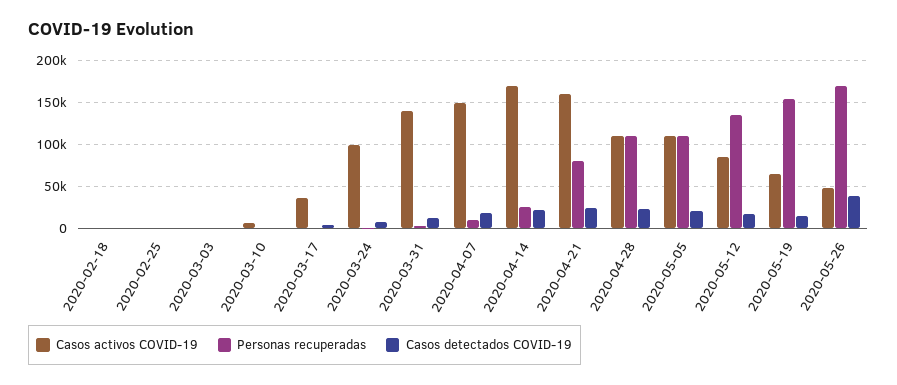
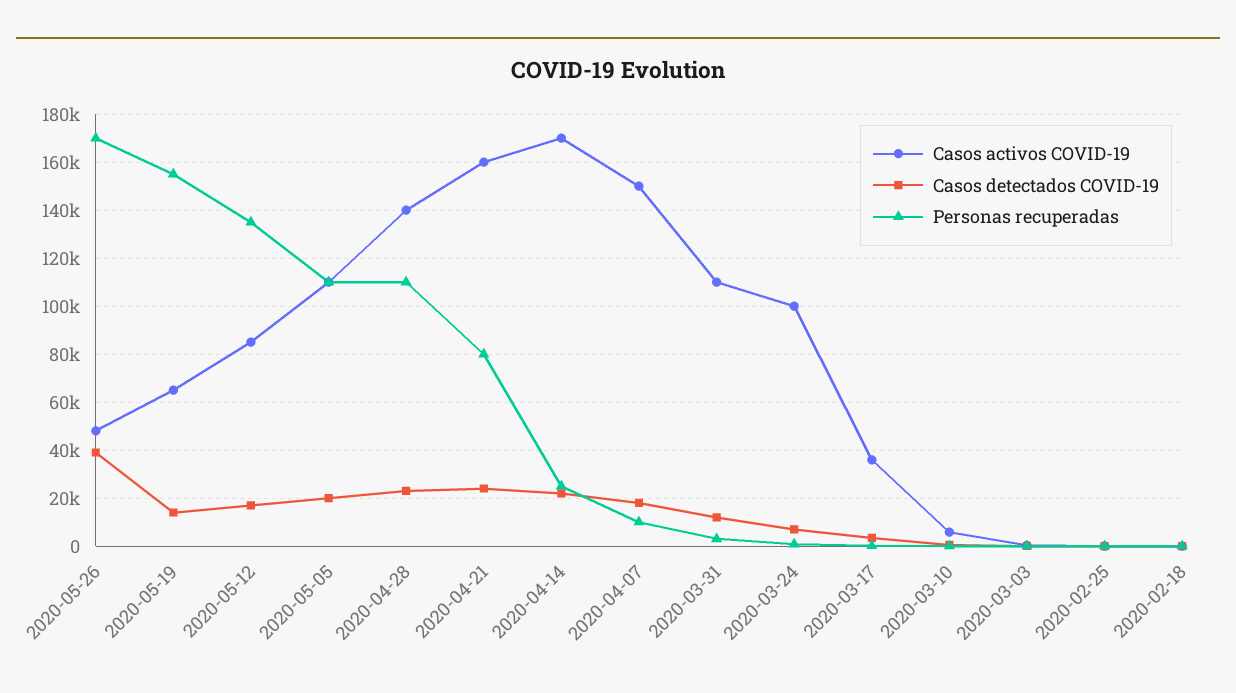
Casos activos COVID-19, 2020-03-31: 140000 -> 110000
Casos activos COVID-19, 2020-04-28: 110000 -> 140000

